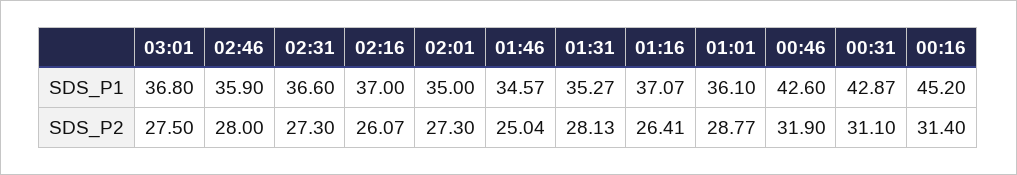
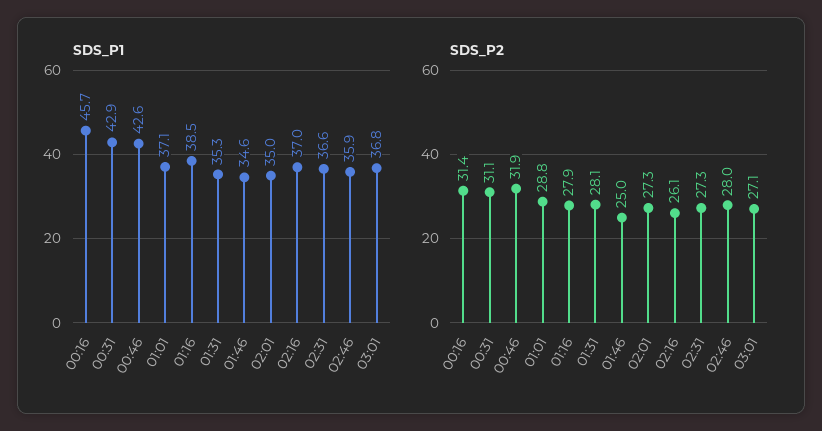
SDS_P1, 01:16: 37.07 -> 38.5
SDS_P1, 01:01: 36.1 -> 37.1
SDS_P1, 00:16: 45.2 -> 45.7
SDS_P2, 03:01: 27.5 -> 27.1
SDS_P2, 01:16: 26.41 -> 27.9

